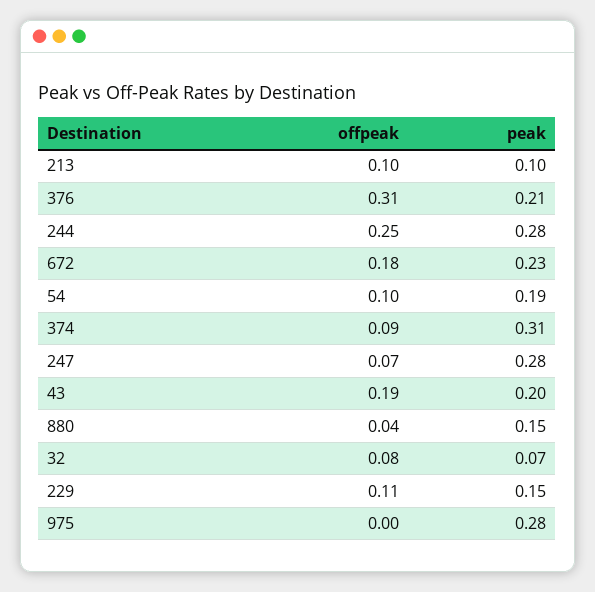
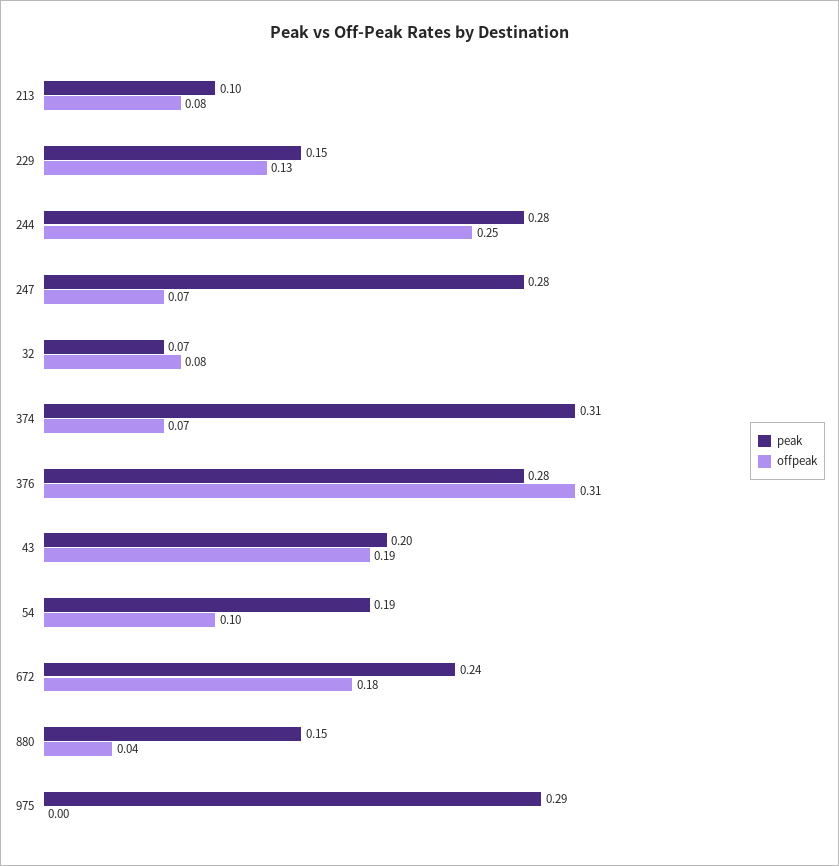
offpeak, 213: 0.1 -> 0.08
peak, 376: 0.21 -> 0.28
peak, 672: 0.23 -> 0.24
offpeak, 374: 0.09 -> 0.07
offpeak, 229: 0.11 -> 0.13
peak, 975: 0.28 -> 0.29

